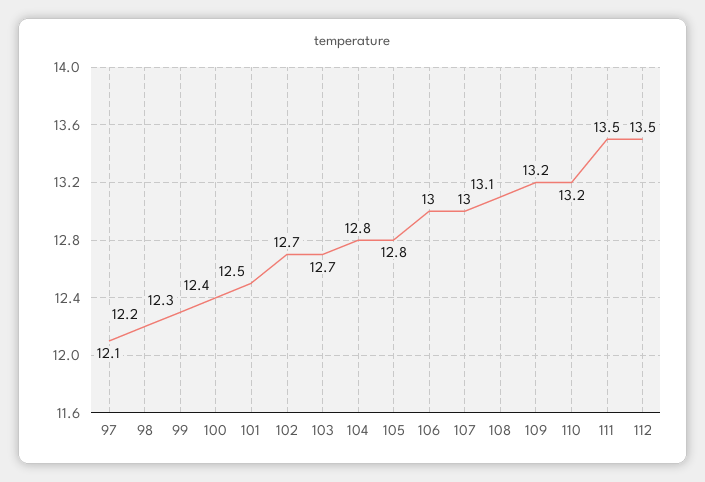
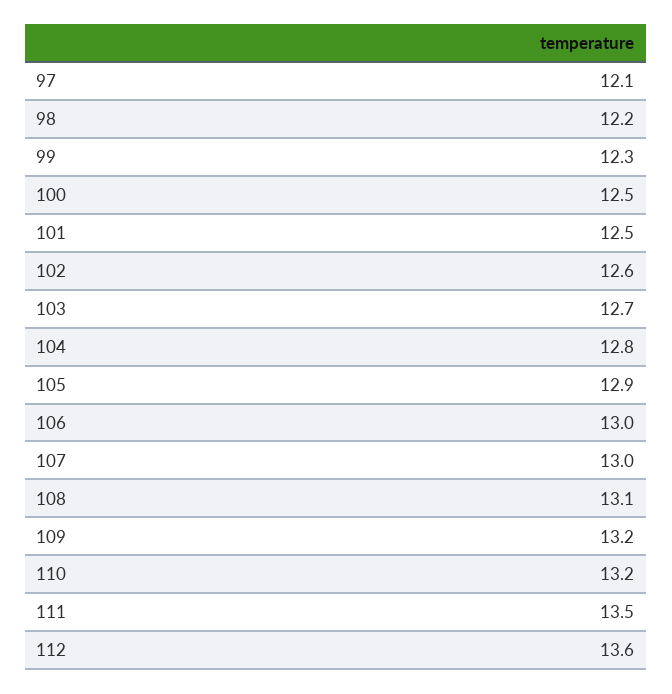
100: 12.4 -> 12.5
102: 12.7 -> 12.6
105: 12.8 -> 12.9
112: 13.5 -> 13.6

